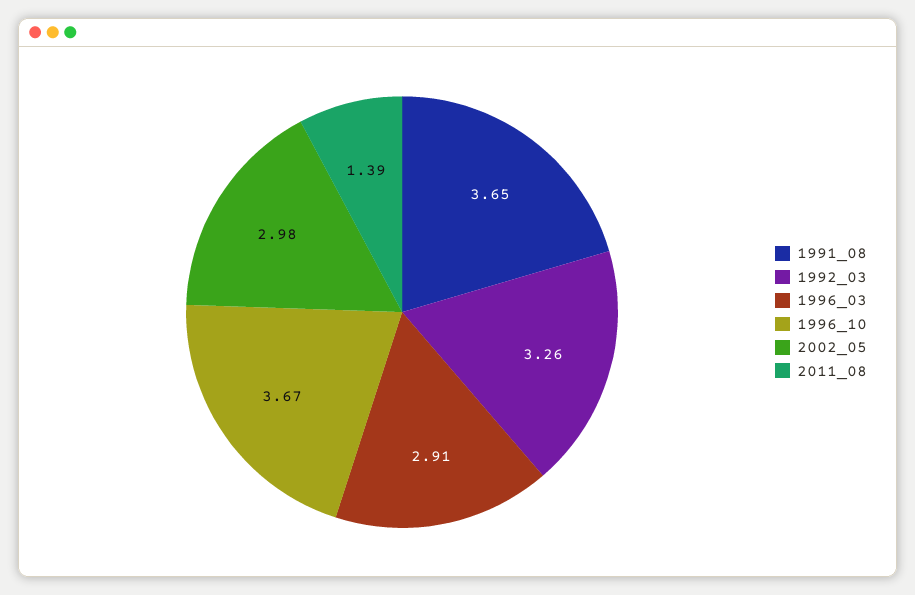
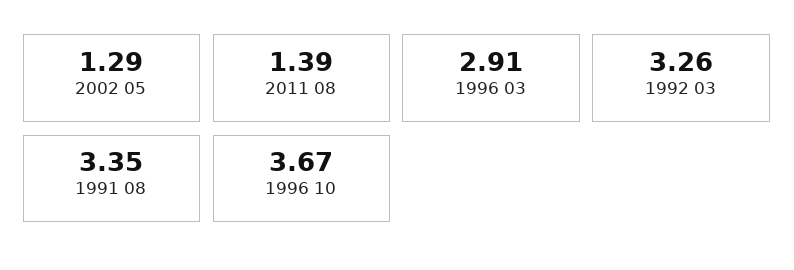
1991_08: 3.65 -> 3.35
2002_05: 2.98 -> 1.29

